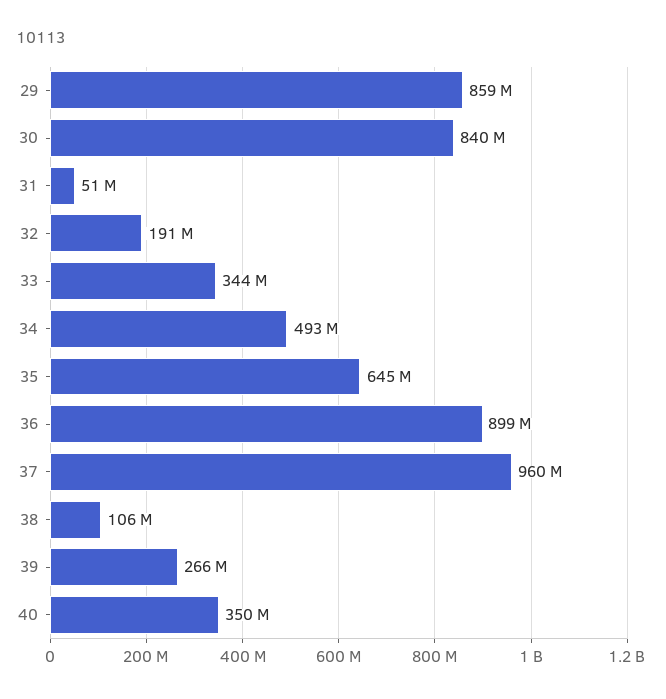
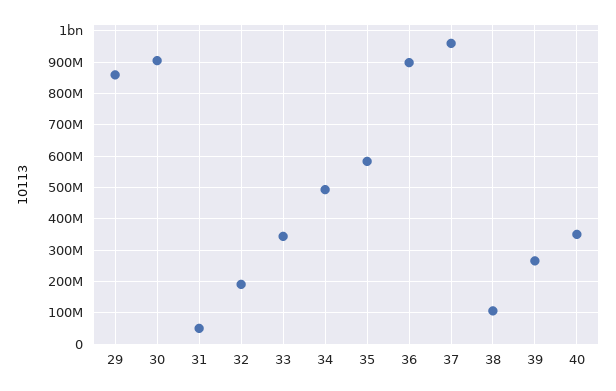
30: 840000000 -> 900000000
35: 645000000 -> 580000000

